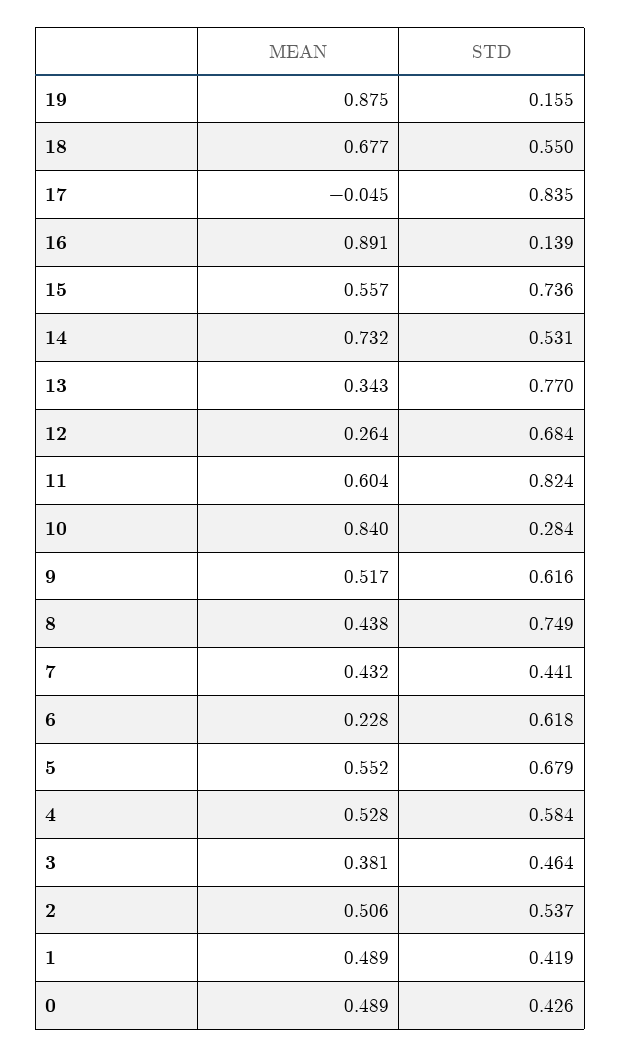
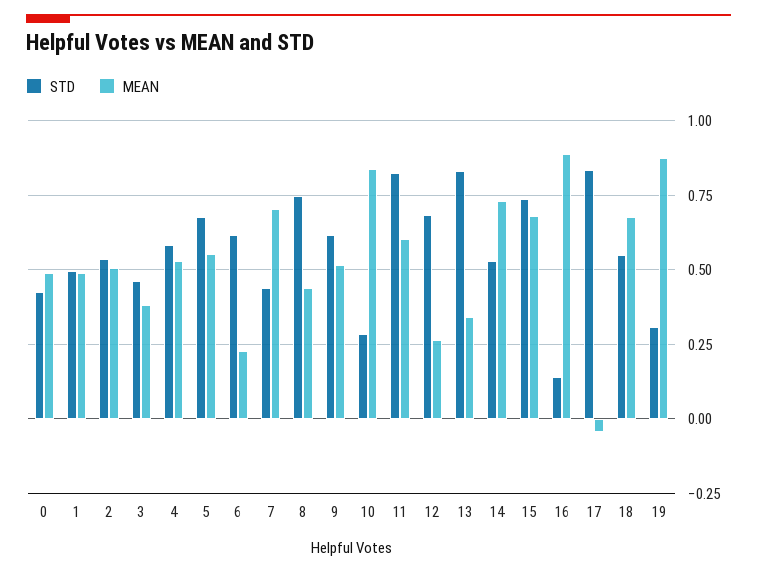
STD, 19: 0.155 -> 0.3
MEAN, 15: 0.557 -> 0.675
STD, 13: 0.77 -> 0.825
MEAN, 7: 0.432 -> 0.7
STD, 1: 0.419 -> 0.5

